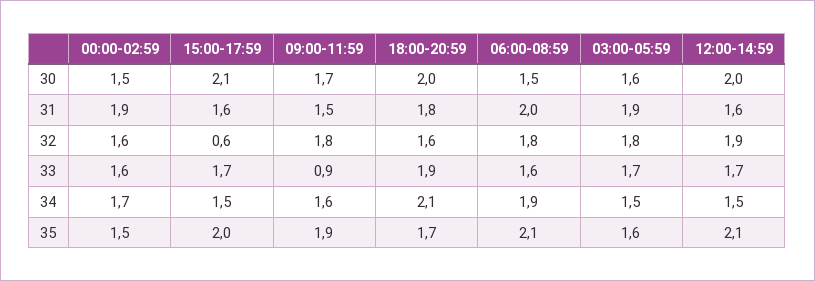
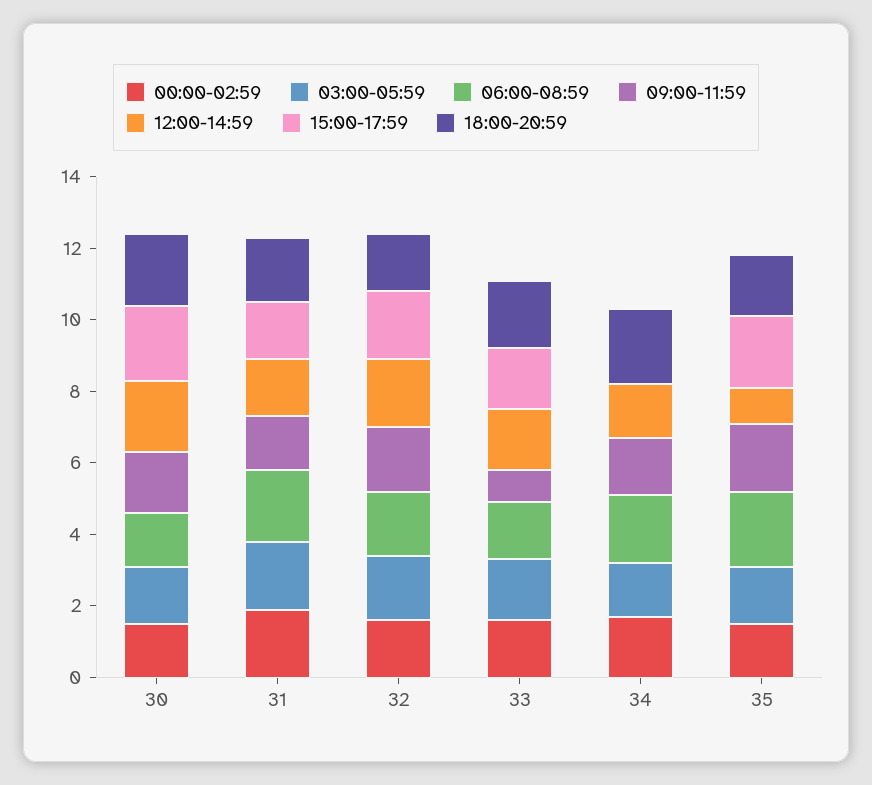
15:00-17:59, 32: 0.6 -> 2
15:00-17:59, 34: 1.5 -> 0
12:00-14:59, 35: 2.1 -> 1

